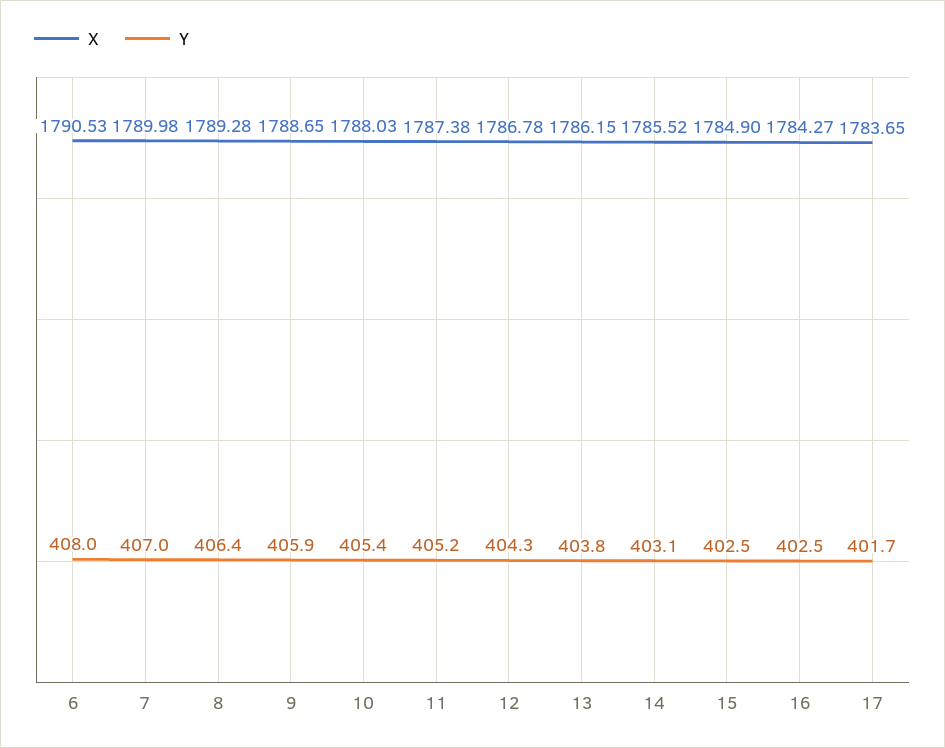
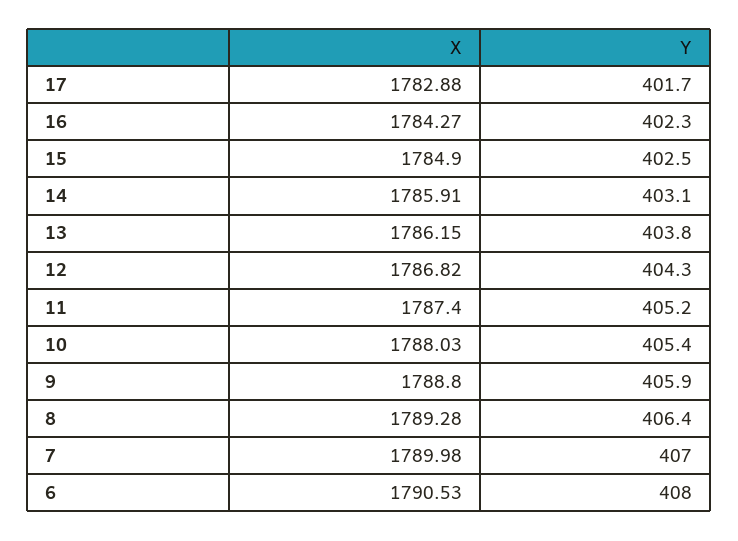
X, 9: 1788.65 -> 1788.8
X, 11: 1787.38 -> 1787.4
X, 12: 1786.78 -> 1786.82
X, 14: 1785.52 -> 1785.91
Y, 16: 402.5 -> 402.3
X, 17: 1783.65 -> 1782.88

